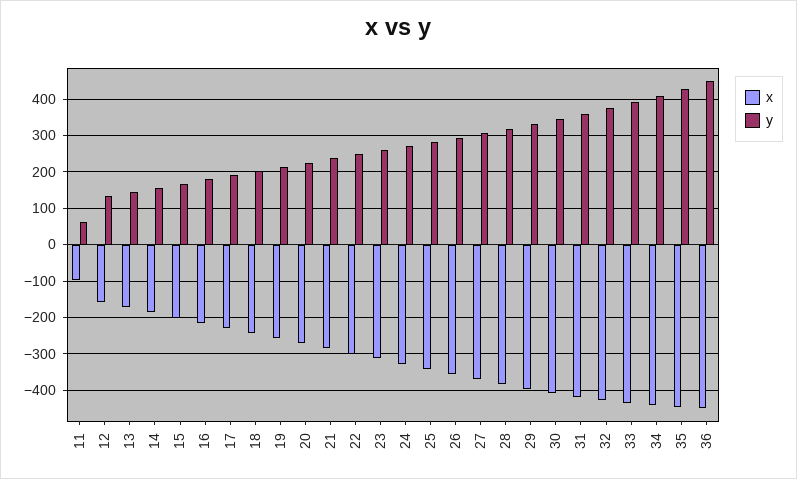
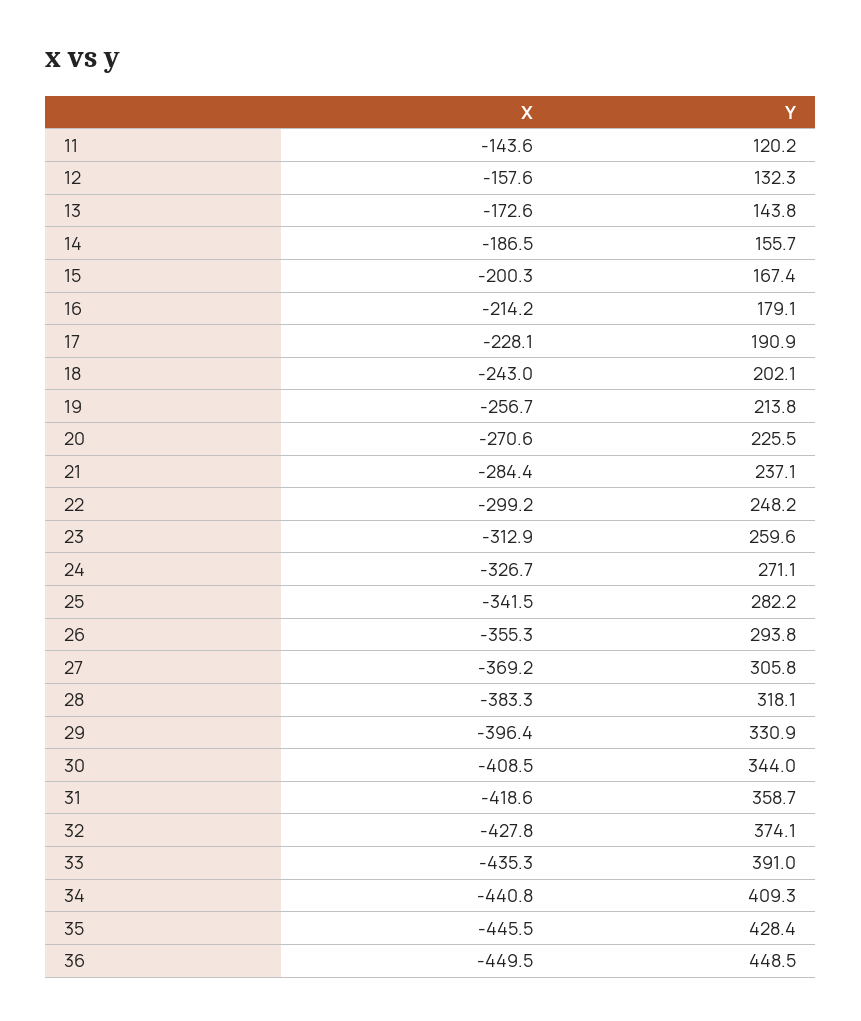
x, 11: -100 -> -143.6
y, 11: 60 -> 120.2

